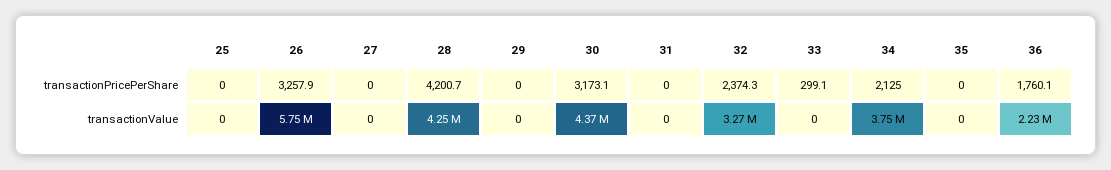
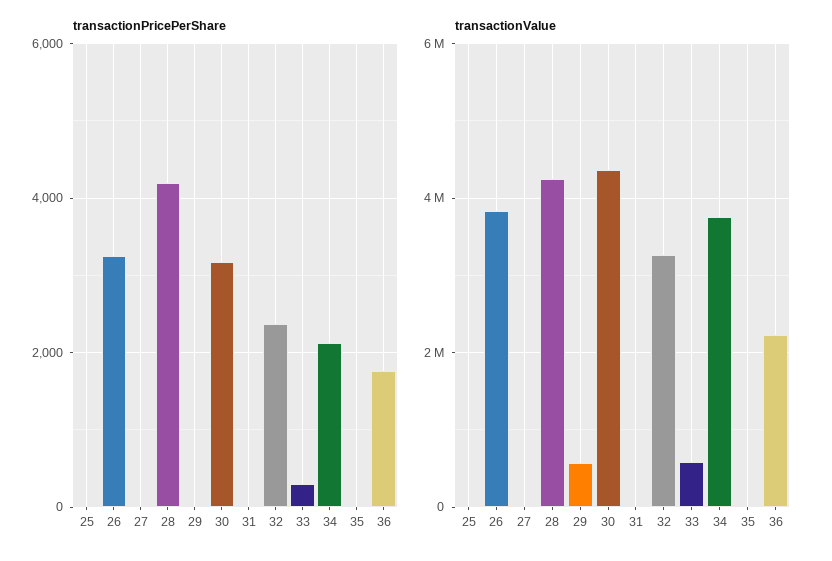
transactionValue, 26: 5750000 -> 3800000
transactionValue, 29: 0 -> 600000
transactionValue, 33: 0 -> 600000

